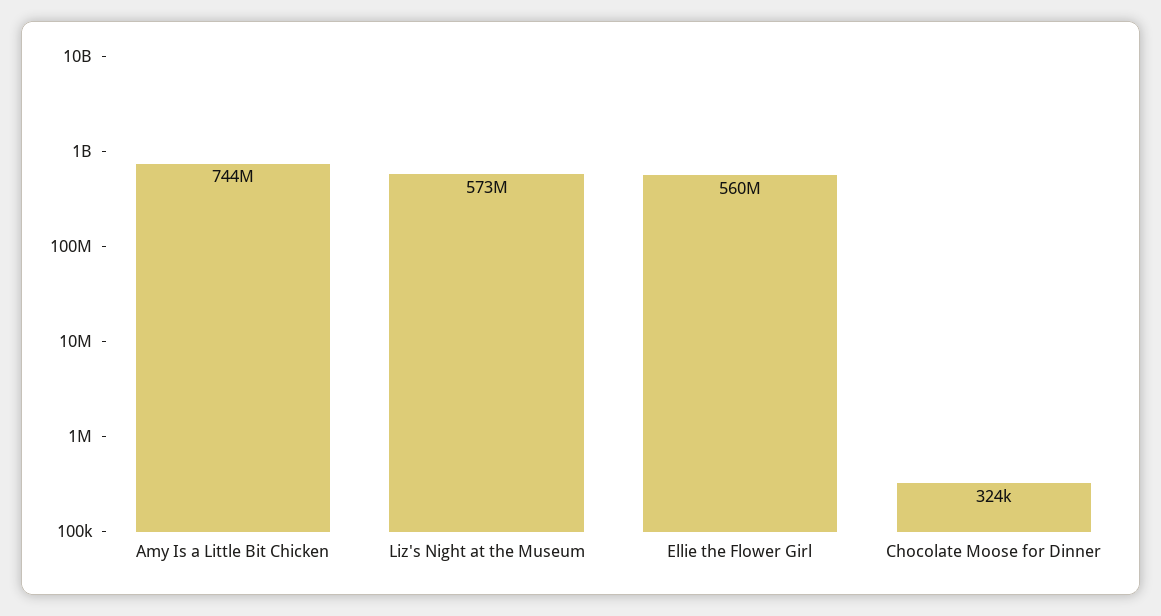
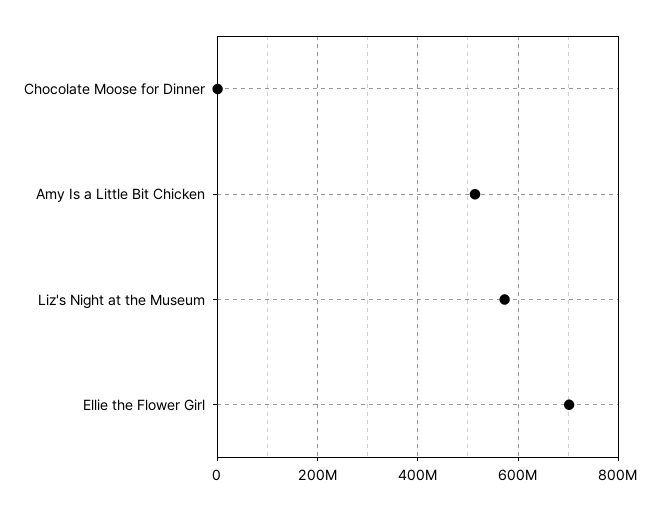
Amy Is a Little Bit Chicken: 744000000 -> 520000000
Ellie the Flower Girl: 560000000 -> 700000000

